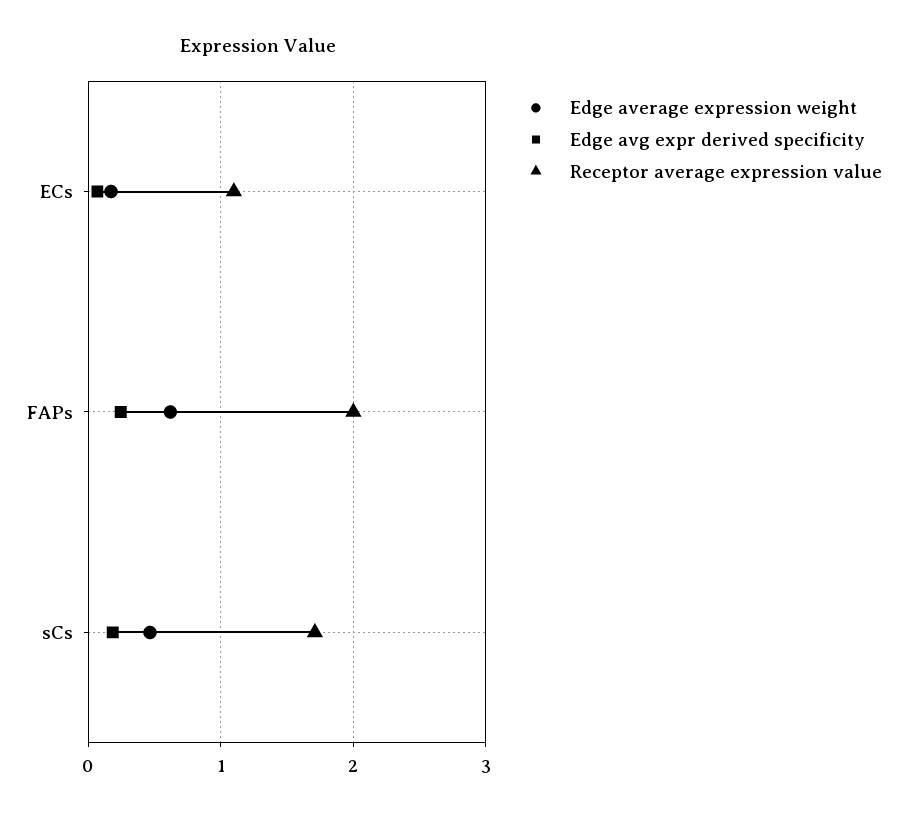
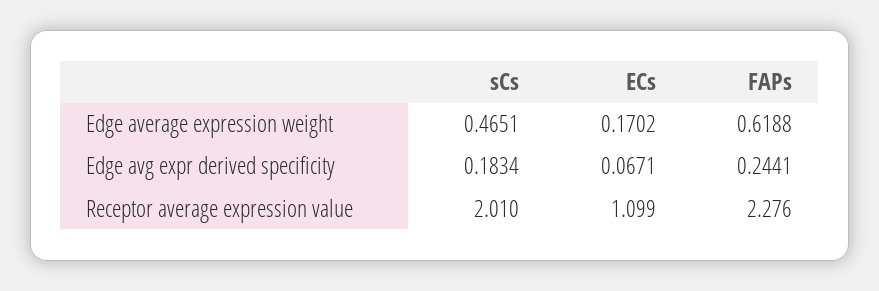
Receptor average expression value, FAPs: 2 -> 2.276
Receptor average expression value, sCs: 1.7 -> 2.01

